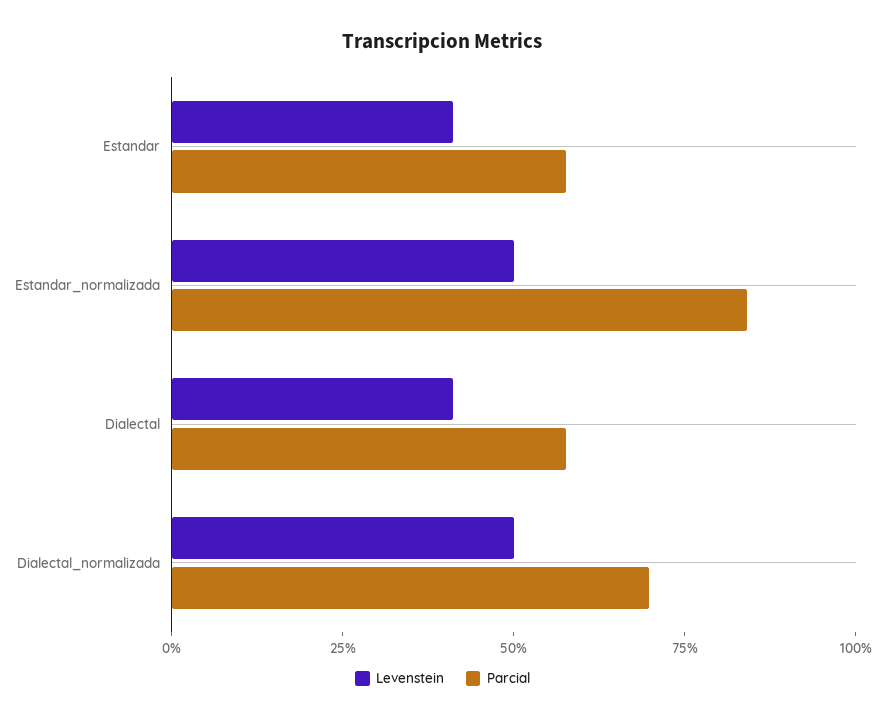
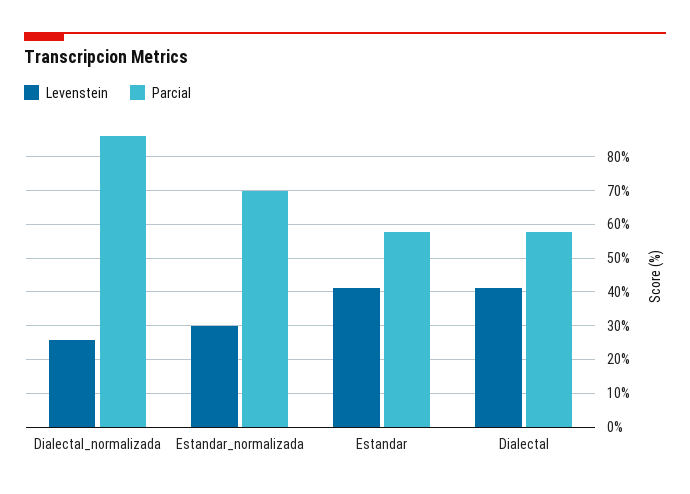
Levenstein, Estandar_normalizada: 50 -> 30
Parcial, Estandar_normalizada: 85 -> 70
Levenstein, Dialectal_normalizada: 50 -> 26
Parcial, Dialectal_normalizada: 70 -> 86

